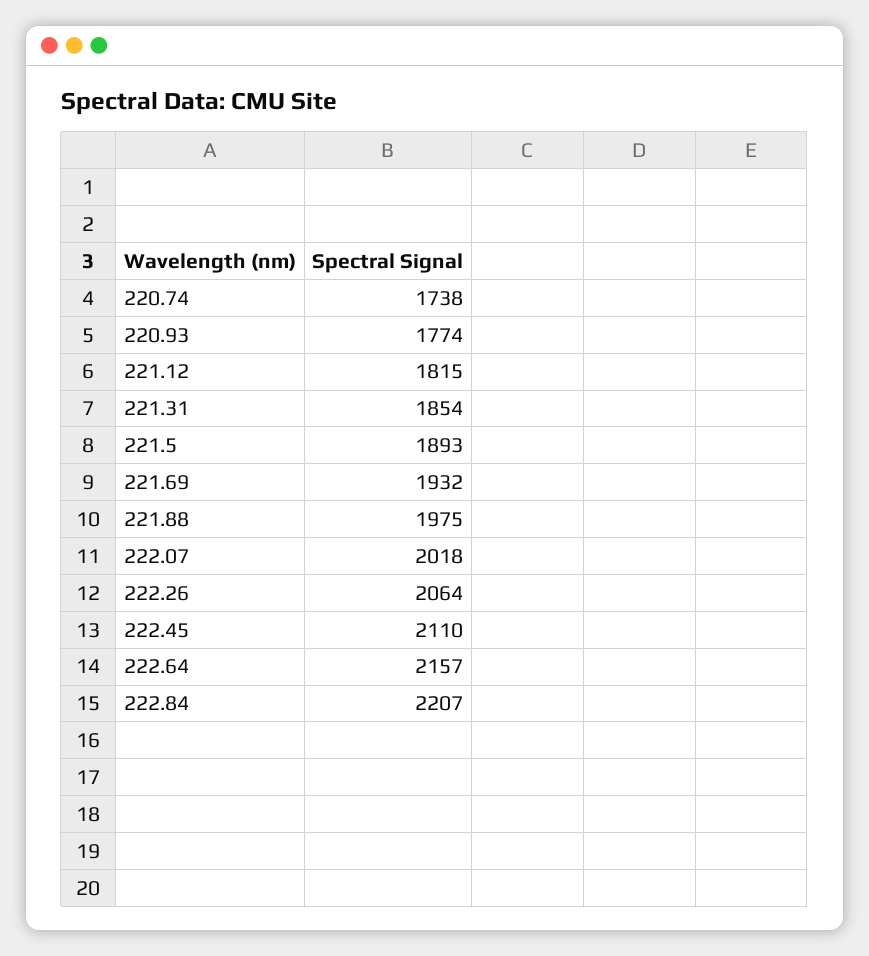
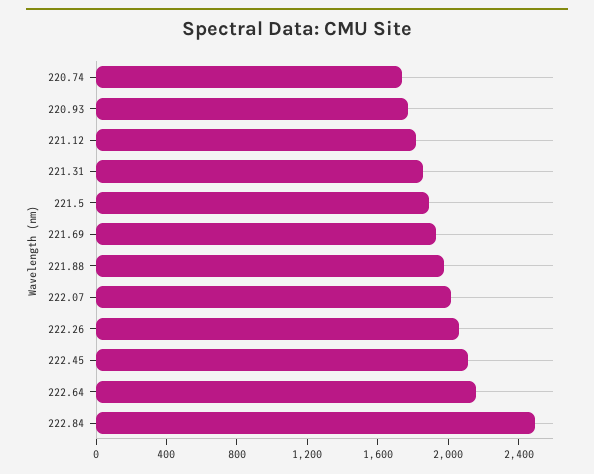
222.84: 2207 -> 2500

